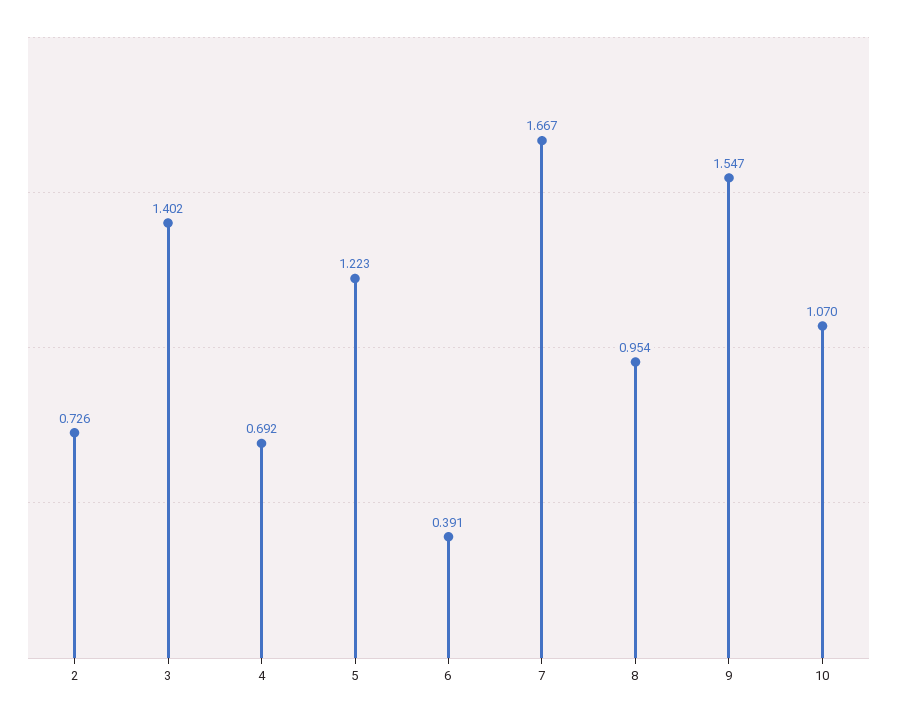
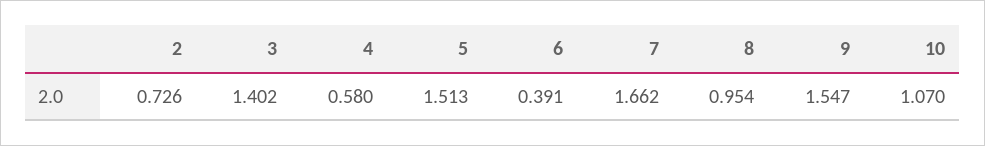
4: 0.692 -> 0.58
5: 1.223 -> 1.513
7: 1.667 -> 1.662

